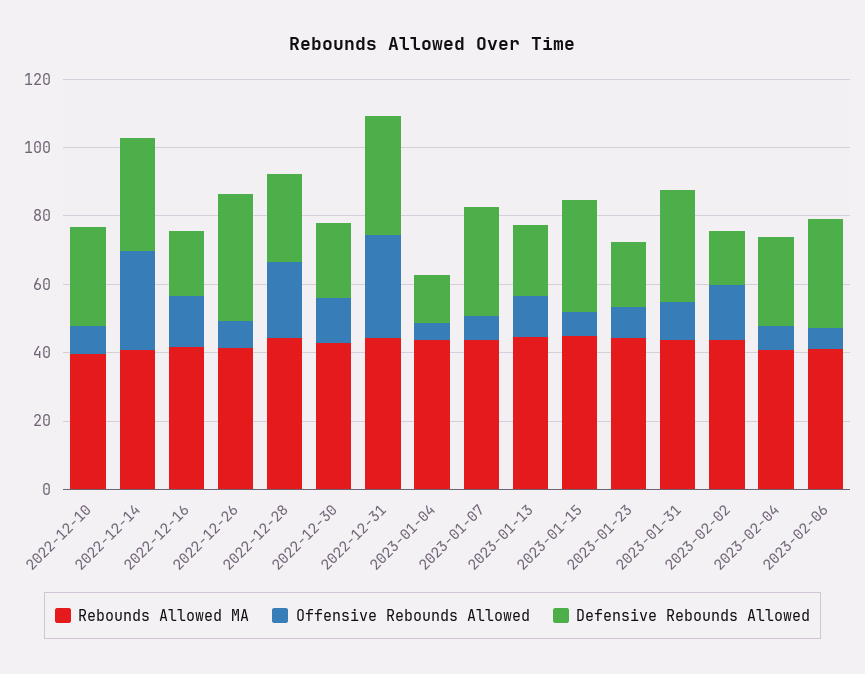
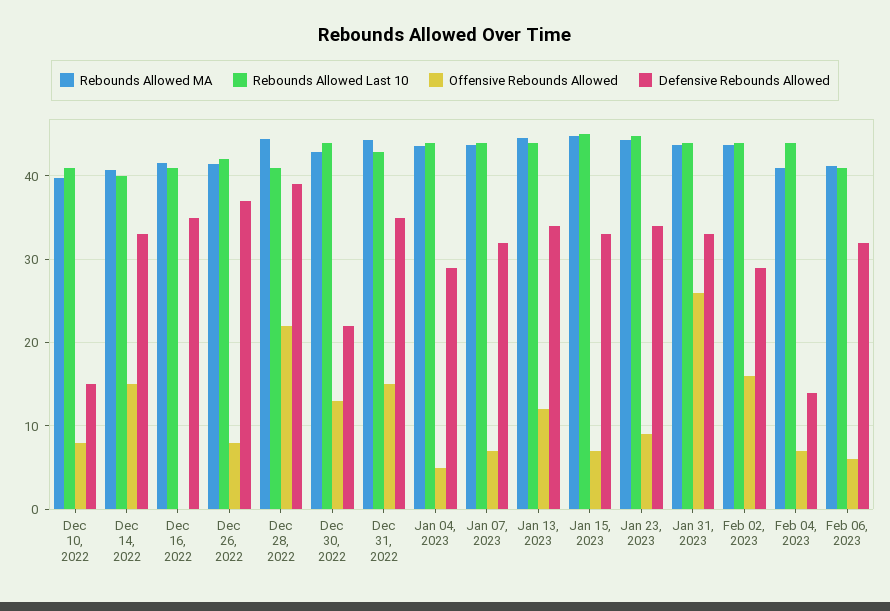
Defensive Rebounds Allowed, 2022-12-10: 30 -> 15
Offensive Rebounds Allowed, 2022-12-14: 30 -> 15
Offensive Rebounds Allowed, 2022-12-16: 15 -> 0
Defensive Rebounds Allowed, 2022-12-16: 20 -> 35
Defensive Rebounds Allowed, 2022-12-28: 25 -> 39
Offensive Rebounds Allowed, 2022-12-31: 30 -> 15
Defensive Rebounds Allowed, 2023-01-04: 15 -> 29
Defensive Rebounds Allowed, 2023-01-13: 20 -> 34
Defensive Rebounds Allowed, 2023-01-23: 20 -> 34
Offensive Rebounds Allowed, 2023-01-31: 10 -> 26
Defensive Rebounds Allowed, 2023-02-02: 15 -> 29
Defensive Rebounds Allowed, 2023-02-04: 25 -> 14
Rebounds Allowed Last 10, 2022-12-10: none -> 41
Rebounds Allowed Last 10, 2022-12-14: none -> 40
Rebounds Allowed Last 10, 2022-12-16: none -> 41
Rebounds Allowed Last 10, 2022-12-26: none -> 42
Rebounds Allowed Last 10, 2022-12-28: none -> 41
Rebounds Allowed Last 10, 2022-12-30: none -> 44
Rebounds Allowed Last 10, 2022-12-31: none -> 43
Rebounds Allowed Last 10, 2023-01-04: none -> 44
Rebounds Allowed Last 10, 2023-01-07: none -> 44
Rebounds Allowed Last 10, 2023-01-13: none -> 44
Rebounds Allowed Last 10, 2023-01-15: none -> 45
Rebounds Allowed Last 10, 2023-01-23: none -> 45
Rebounds Allowed Last 10, 2023-01-31: none -> 44
Rebounds Allowed Last 10, 2023-02-02: none -> 44
Rebounds Allowed Last 10, 2023-02-04: none -> 44
Rebounds Allowed Last 10, 2023-02-06: none -> 41

